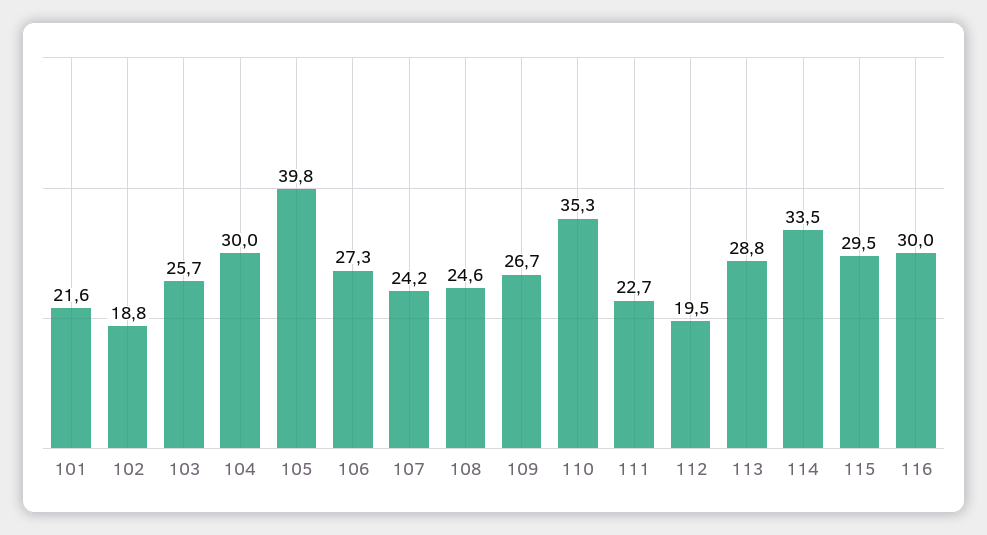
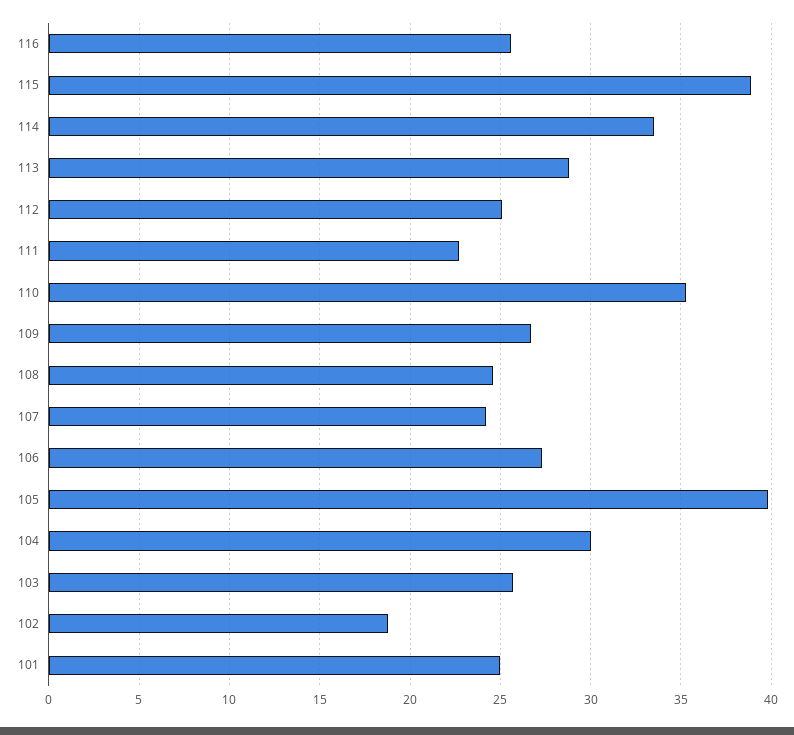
101: 21.6 -> 25
112: 19.5 -> 25
115: 29.5 -> 39
116: 30 -> 25.5

